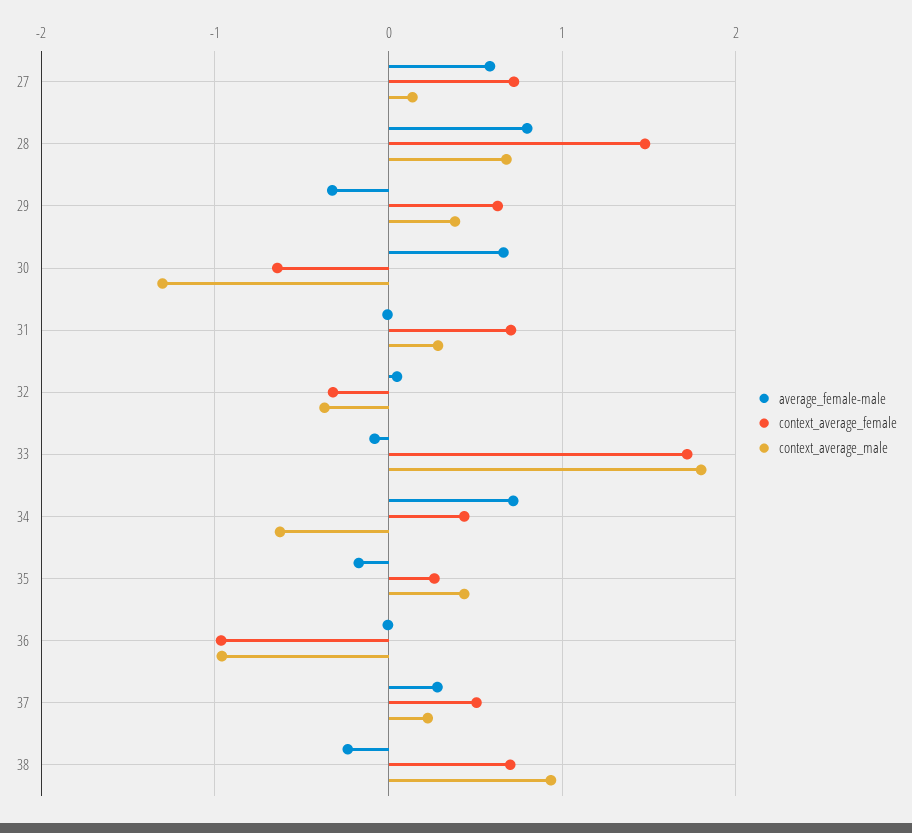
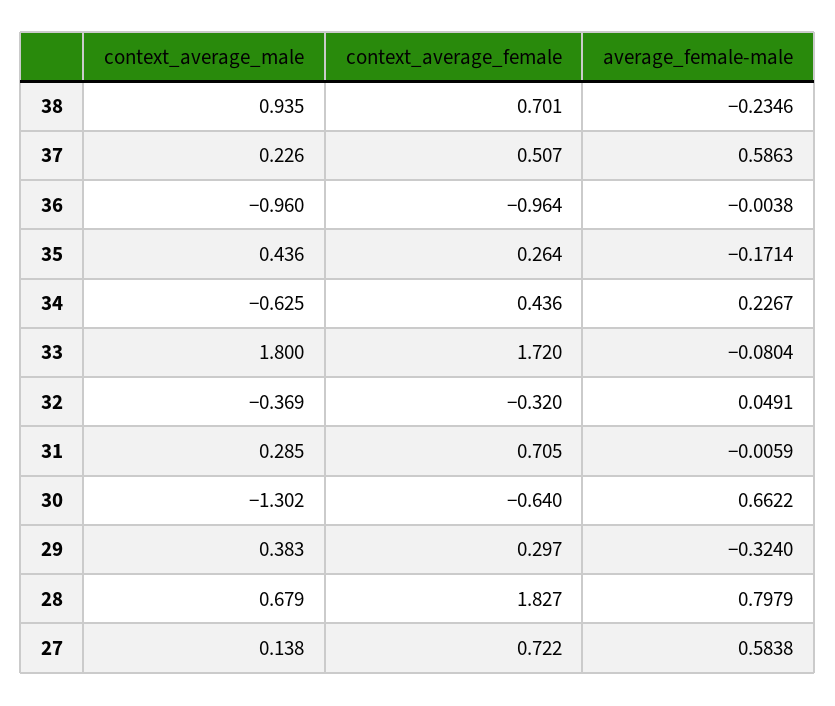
context_average_female, 28: 1.5 -> 1.827
context_average_female, 29: 0.6 -> 0.297
average_female-male, 34: 0.7 -> 0.2267
average_female-male, 37: 0.3 -> 0.5863

